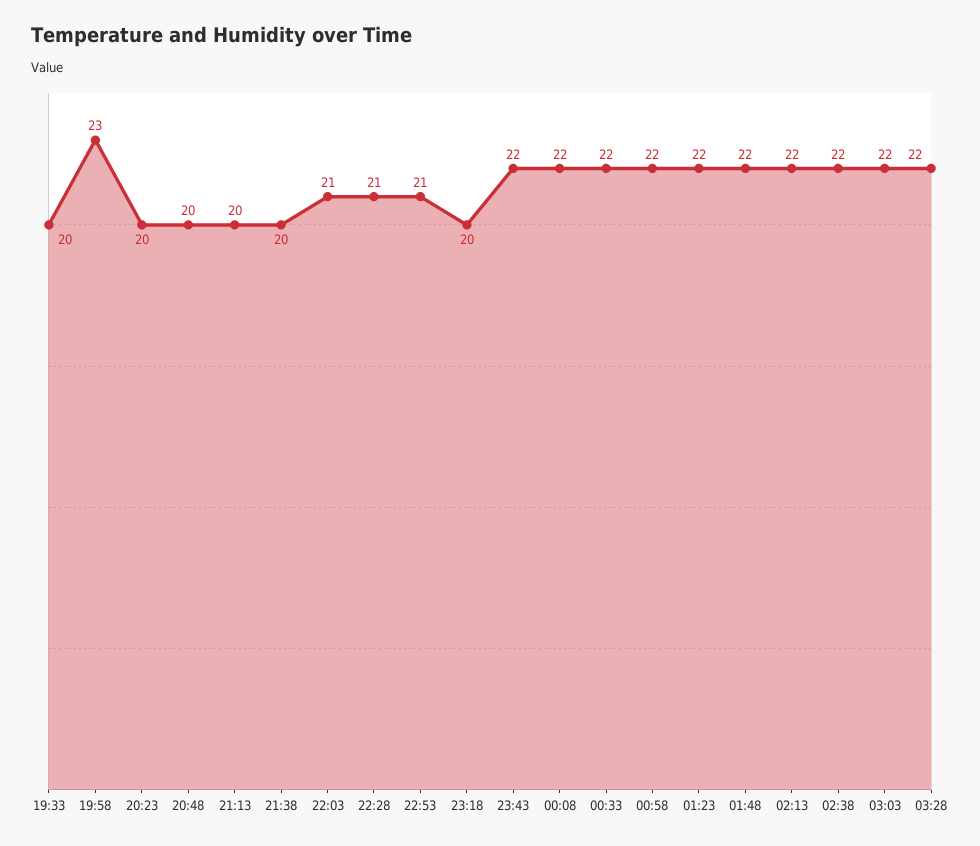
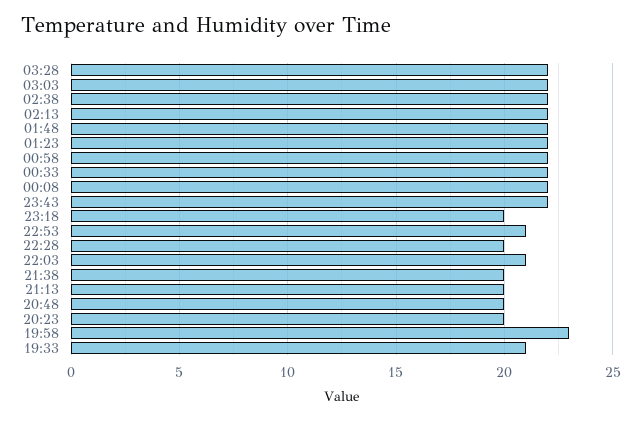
19:33: 20 -> 21
22:28: 21 -> 20

